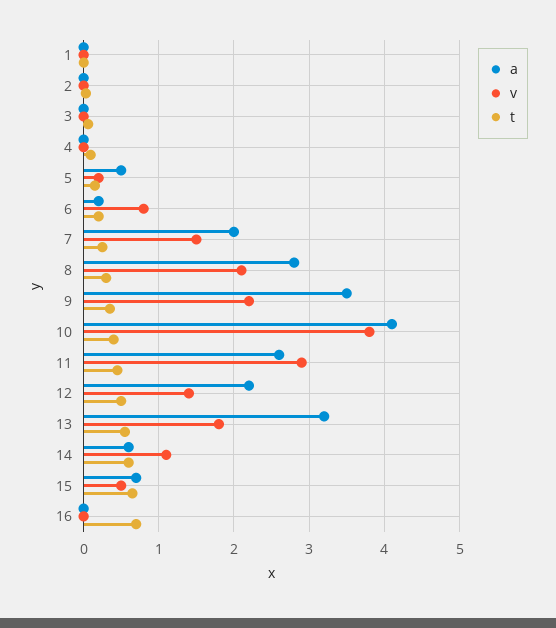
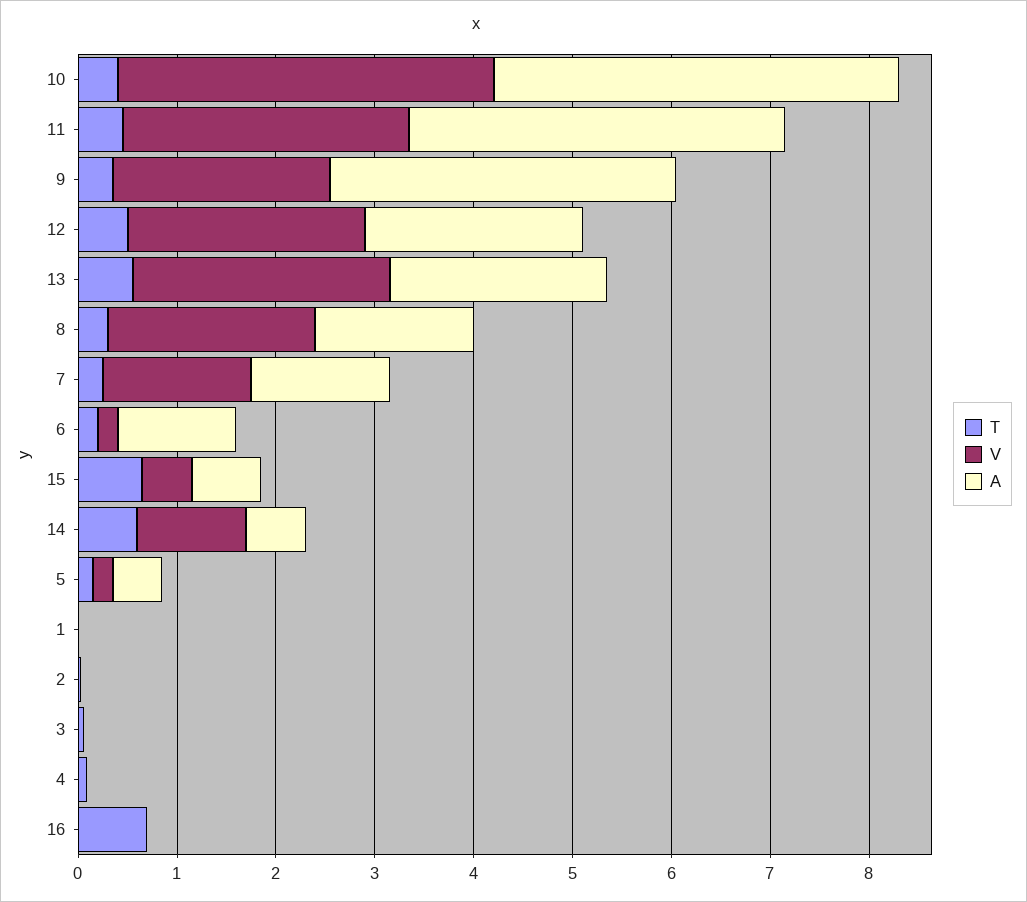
a, 6: 0.2 -> 1.2
v, 6: 0.8 -> 0.2
a, 7: 2 -> 1.4
a, 8: 2.8 -> 1.6
a, 11: 2.6 -> 3.8
v, 12: 1.4 -> 2.4
a, 13: 3.2 -> 2.2
v, 13: 1.8 -> 2.6

